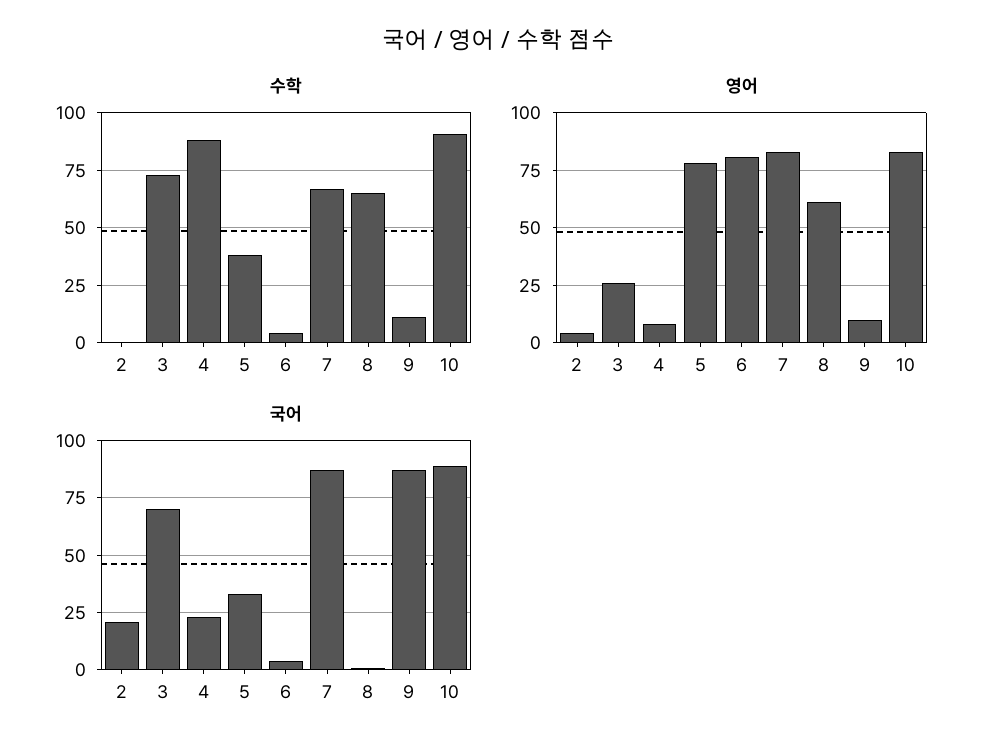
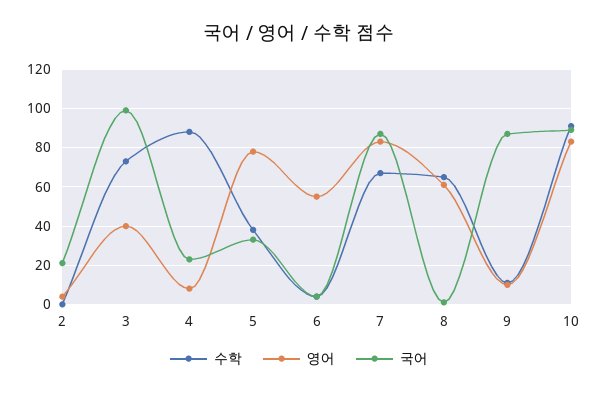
영어, 3: 25 -> 40
영어, 6: 80 -> 55
국어, 3: 70 -> 100

